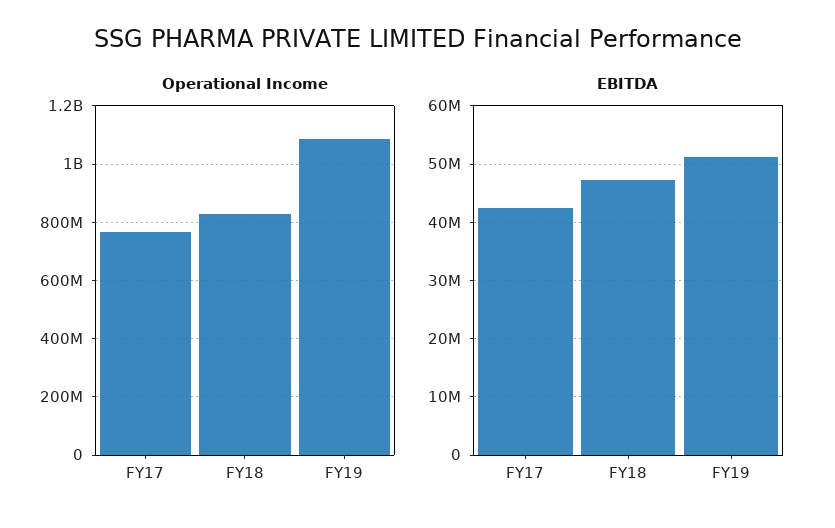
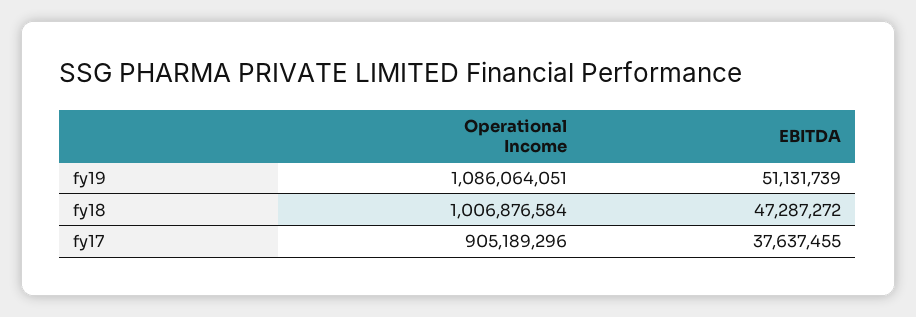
Operational Income, FY17: 775000000 -> 905189296
Operational Income, FY18: 825000000 -> 1006876584
EBITDA, FY17: 42000000 -> 37637455

